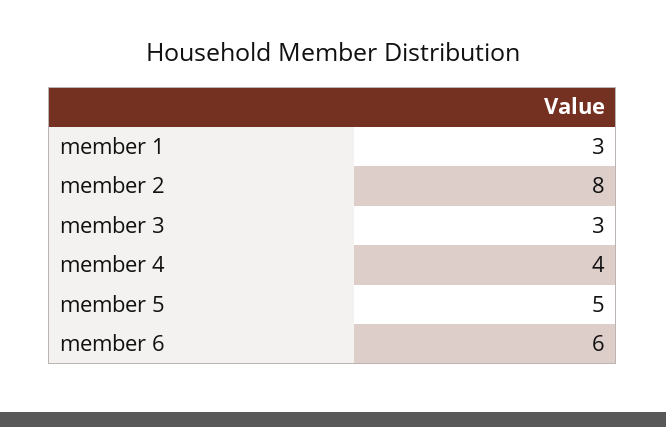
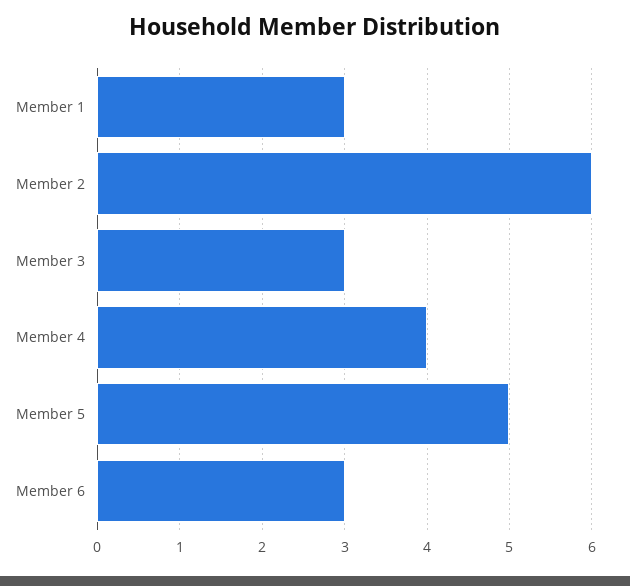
member 2: 8 -> 6
member 6: 6 -> 3

